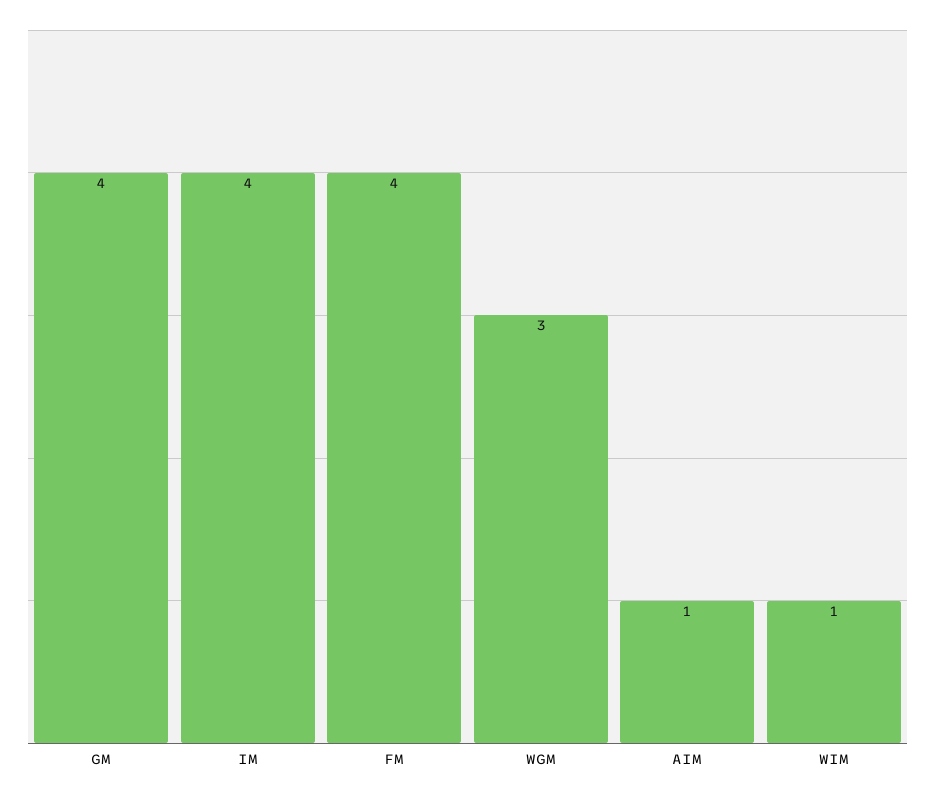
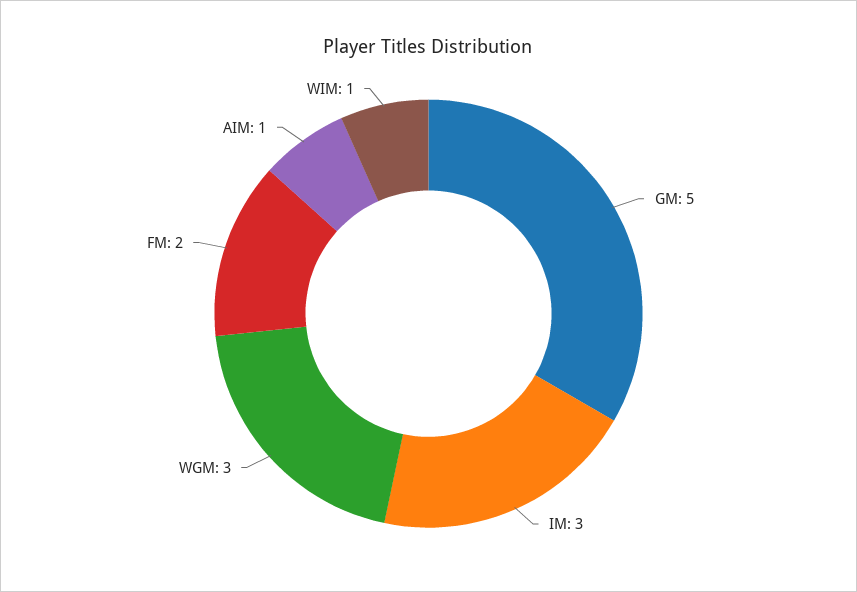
GM: 4 -> 5
IM: 4 -> 3
FM: 4 -> 2

